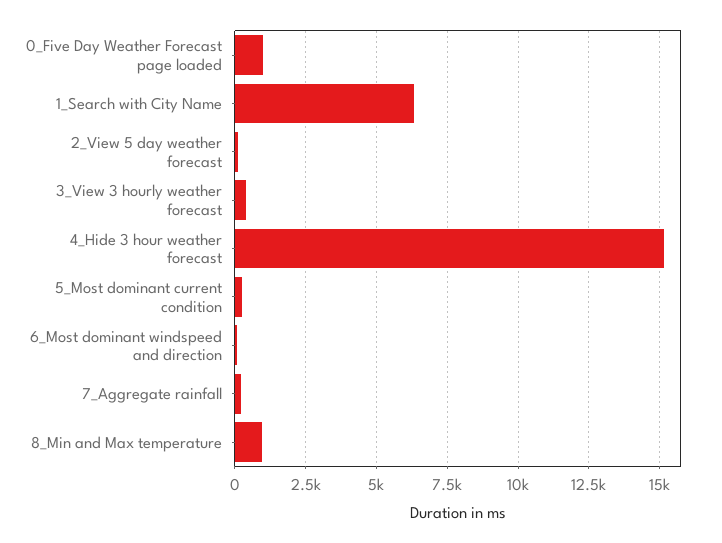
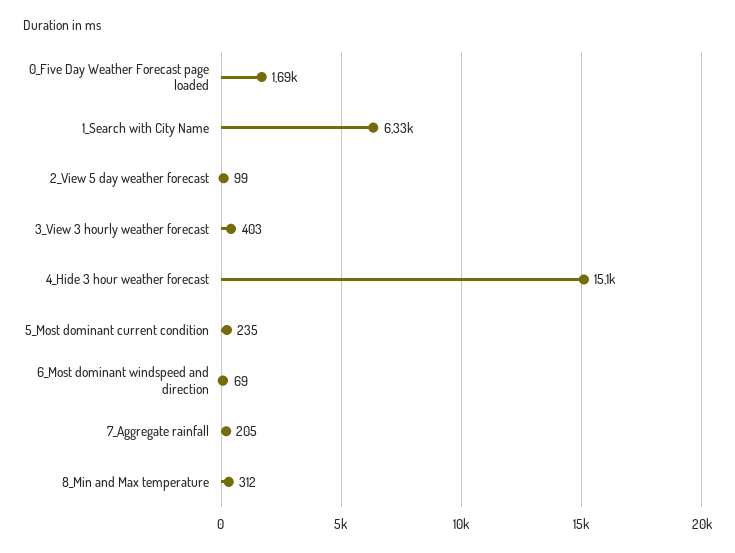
0_Five Day Weather Forecast page loaded: 1000 -> 1690
8_Min and Max temperature: 1000 -> 312

